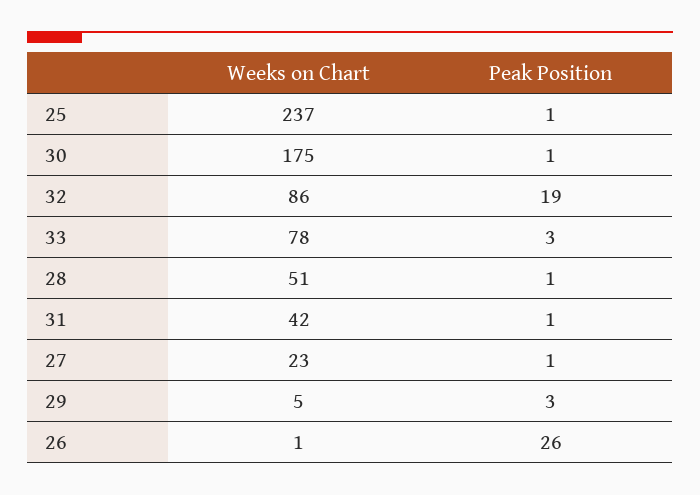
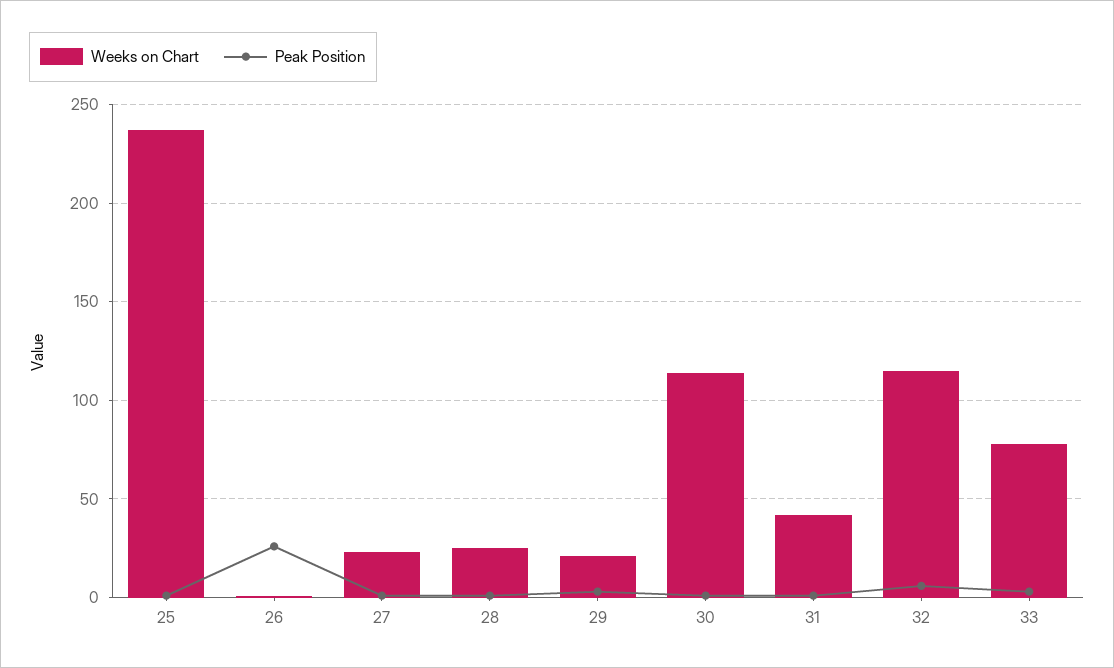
Weeks on Chart, 30: 175 -> 115
Weeks on Chart, 32: 86 -> 115
Peak Position, 32: 19 -> 5
Weeks on Chart, 28: 51 -> 25
Weeks on Chart, 29: 5 -> 20

